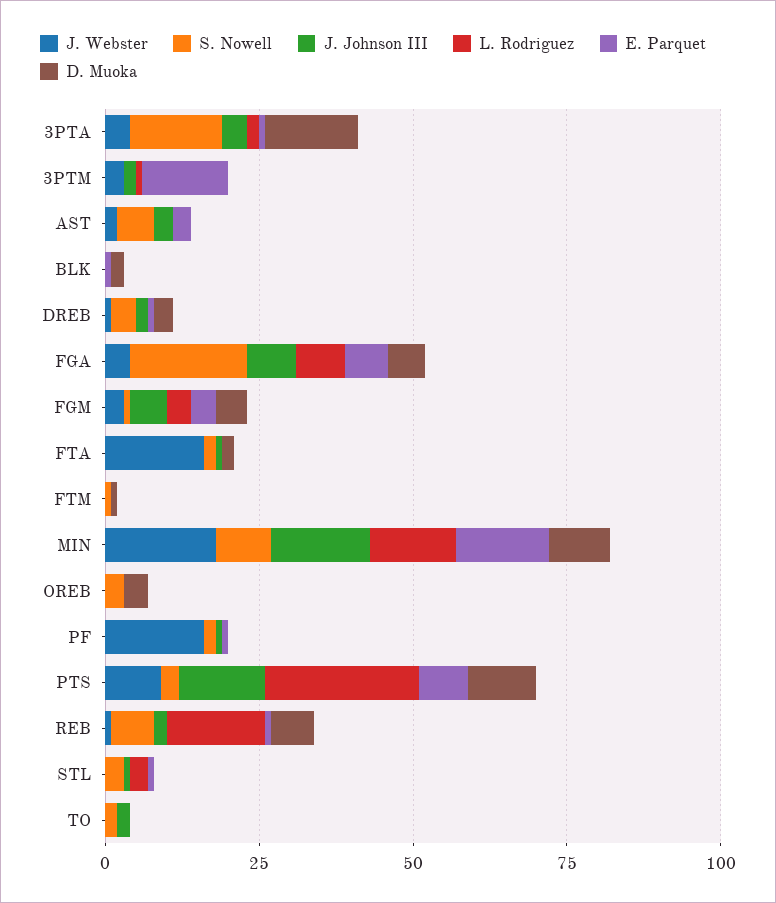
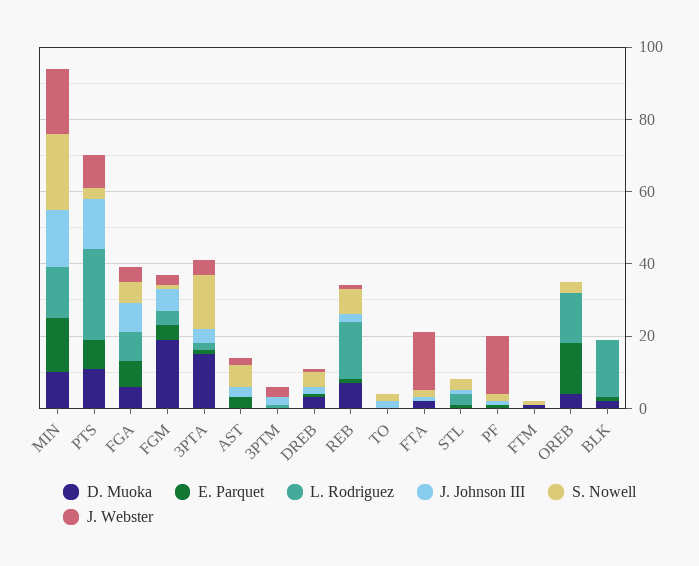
E. Parquet, 3PTM: 15 -> 0
L. Rodriguez, BLK: 0 -> 15
S. Nowell, FGA: 20 -> 5
D. Muoka, FGM: 5 -> 20
S. Nowell, MIN: 10 -> 20
L. Rodriguez, OREB: 0 -> 15
E. Parquet, OREB: 0 -> 15

